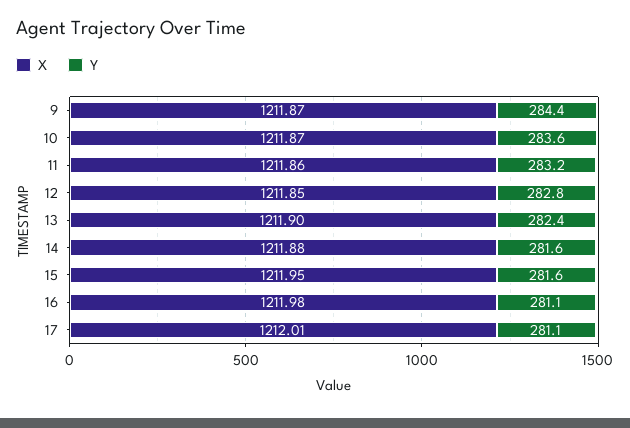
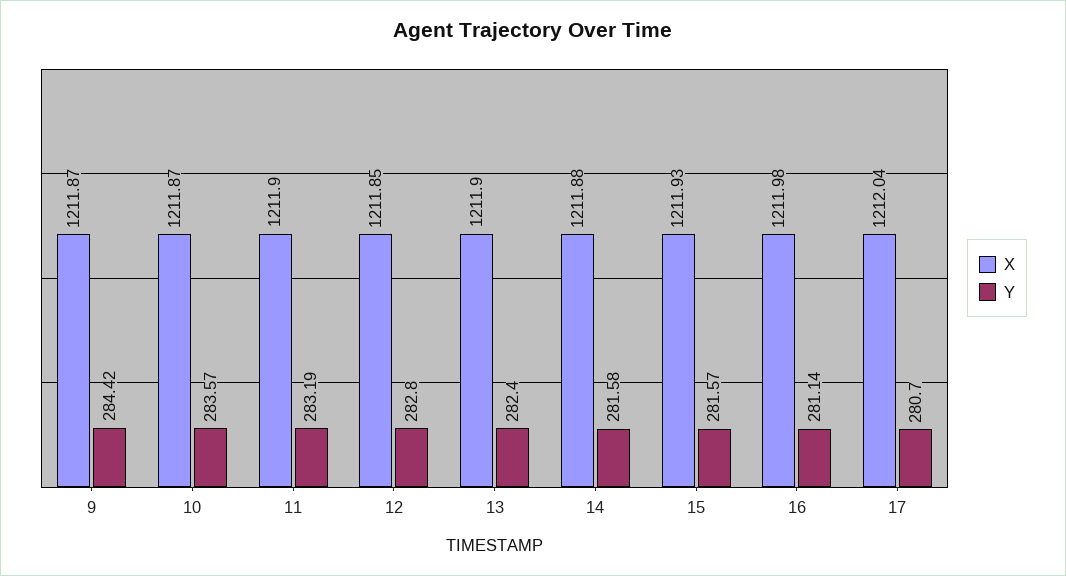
X, 11: 1211.86 -> 1211.9
X, 15: 1211.95 -> 1211.93
X, 17: 1212.01 -> 1212.04
Y, 17: 281.1 -> 280.7

